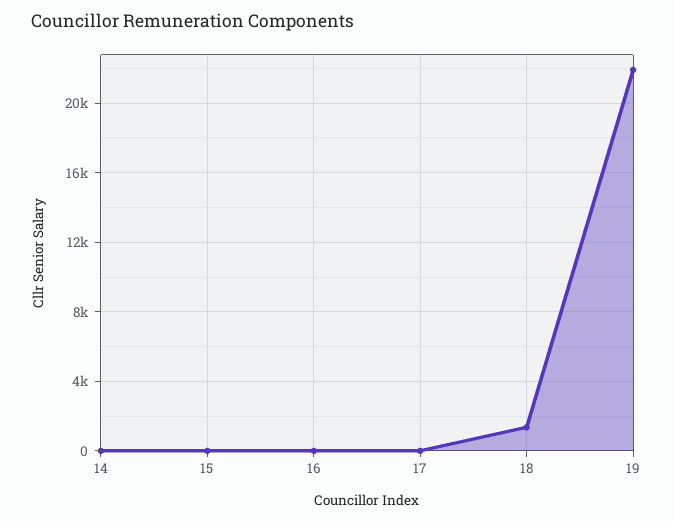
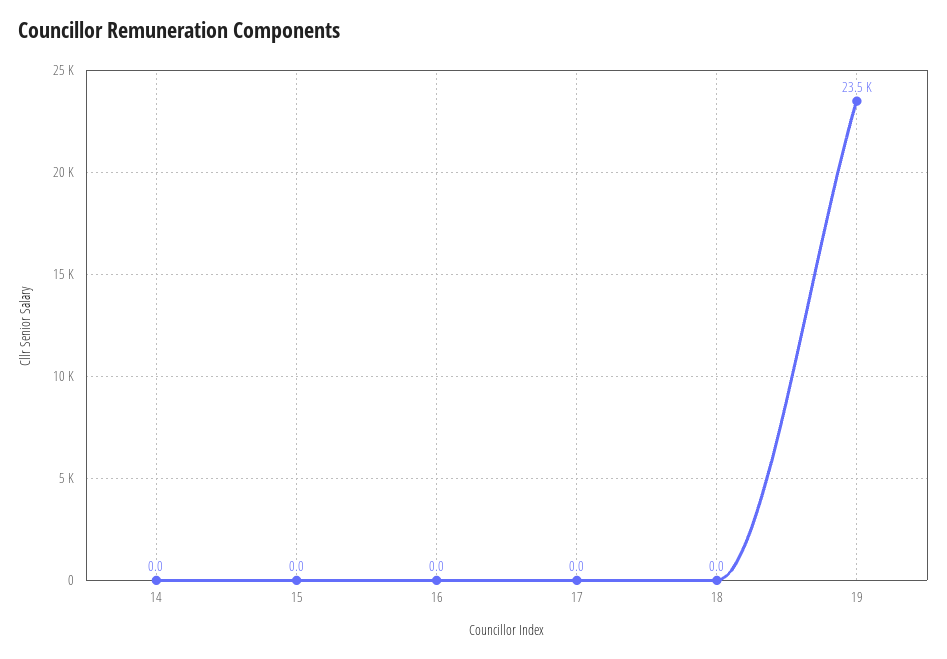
18: 1500 -> 0
19: 22000 -> 23500

